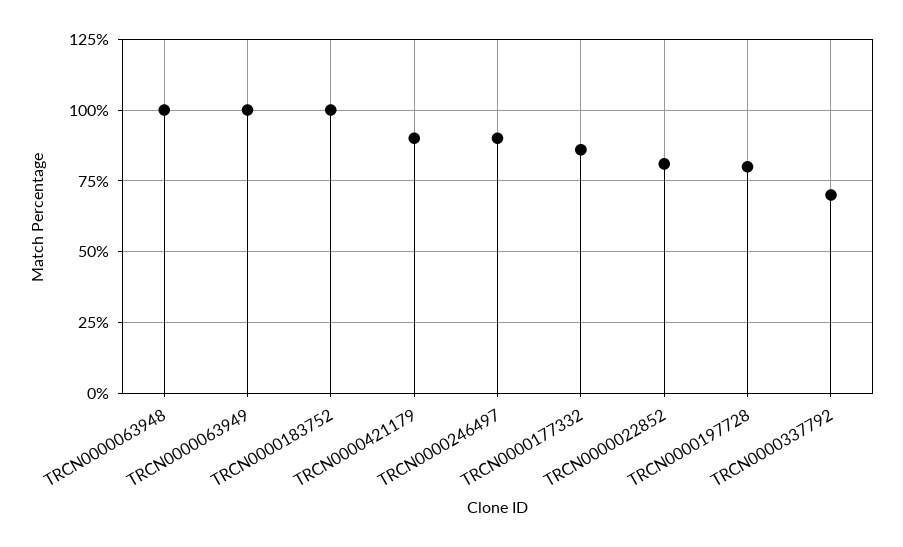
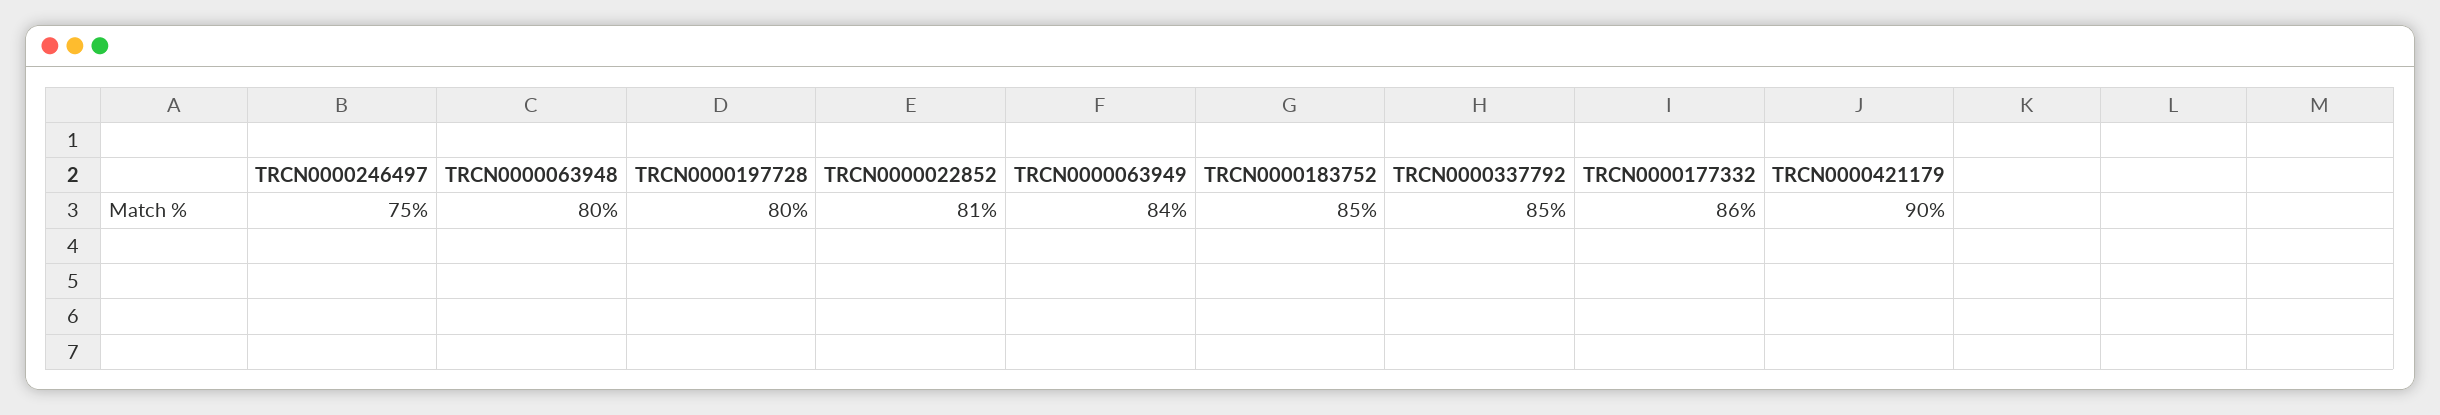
TRCN0000063948: 100 -> 80
TRCN0000063949: 100 -> 84
TRCN0000183752: 100 -> 85
TRCN0000246497: 90 -> 75
TRCN0000337792: 70 -> 85

